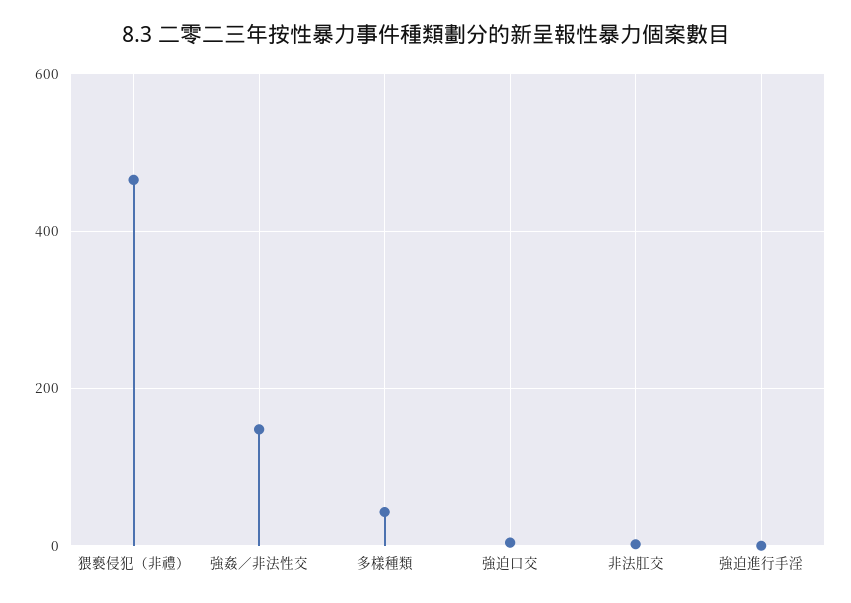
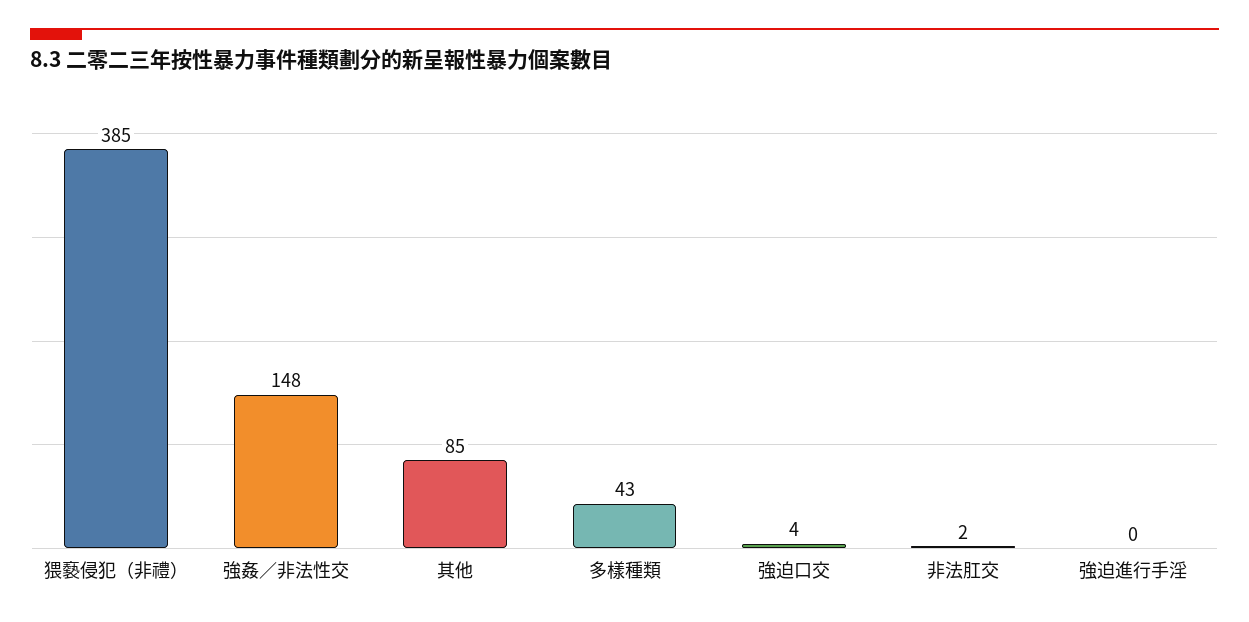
猥褻侵犯（非禮）: 460 -> 385
其他: none -> 85

